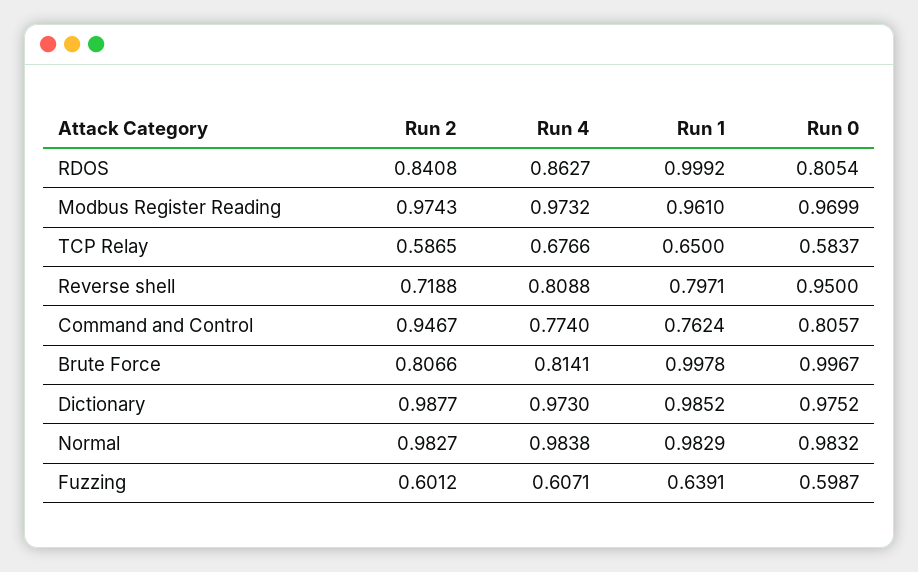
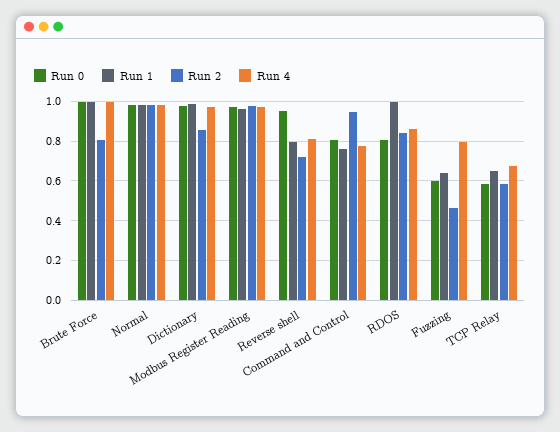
Run 4, Brute Force: 0.8141 -> 1
Run 2, Dictionary: 0.9877 -> 0.85
Run 2, Fuzzing: 0.6012 -> 0.45
Run 4, Fuzzing: 0.6071 -> 0.8

